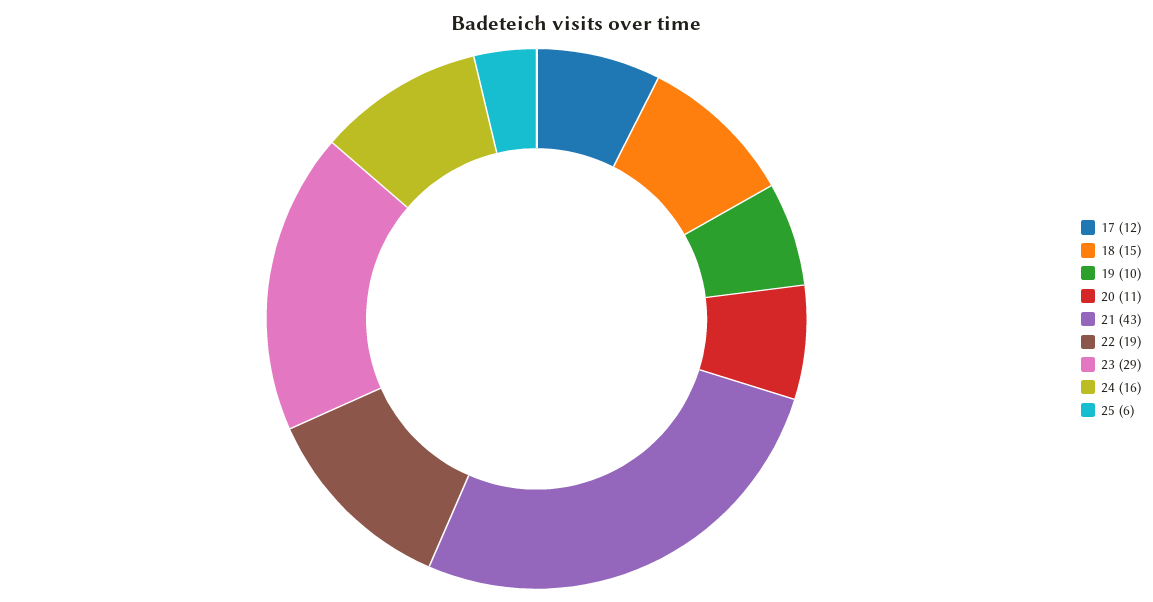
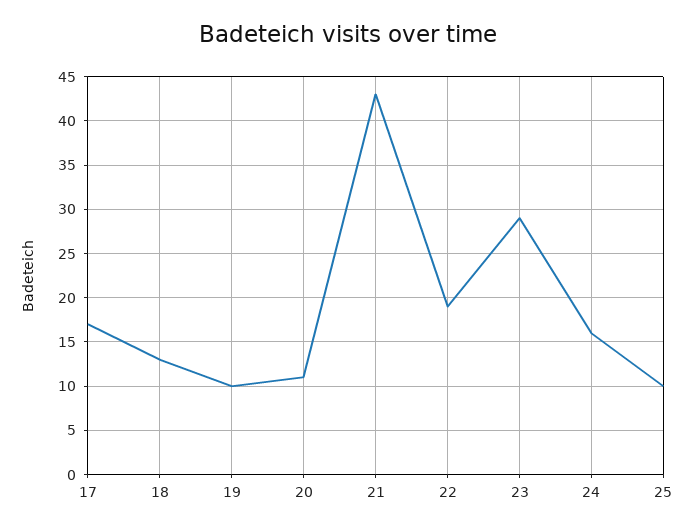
17: 12 -> 17
18: 15 -> 13
25: 6 -> 10

